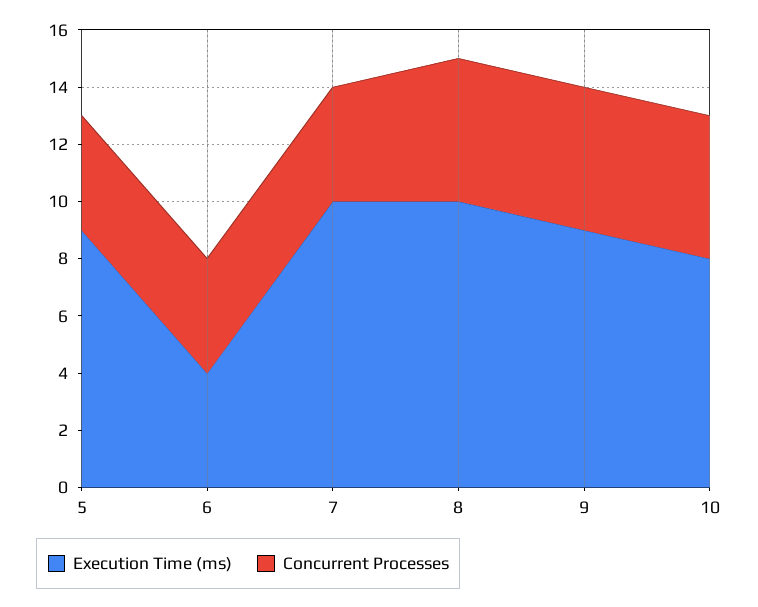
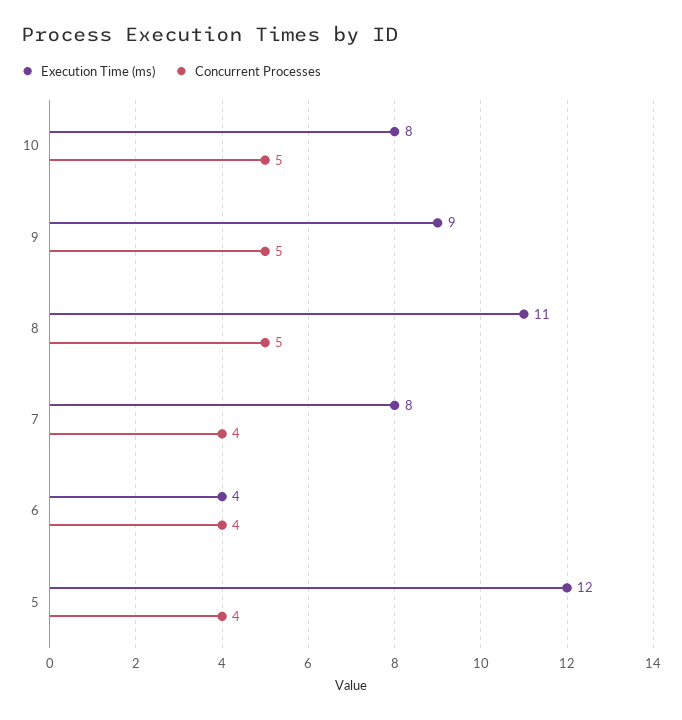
Execution Time (ms), 5: 9 -> 12
Execution Time (ms), 7: 10 -> 8
Execution Time (ms), 8: 10 -> 11

